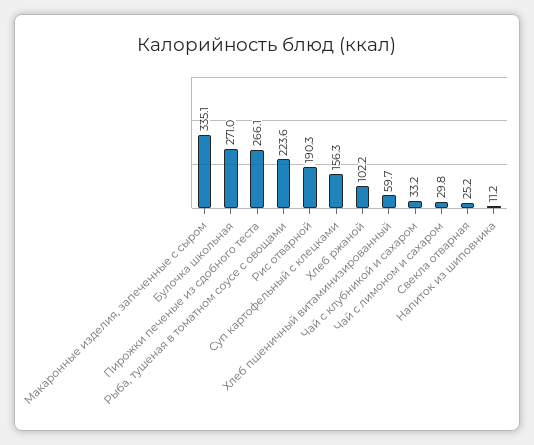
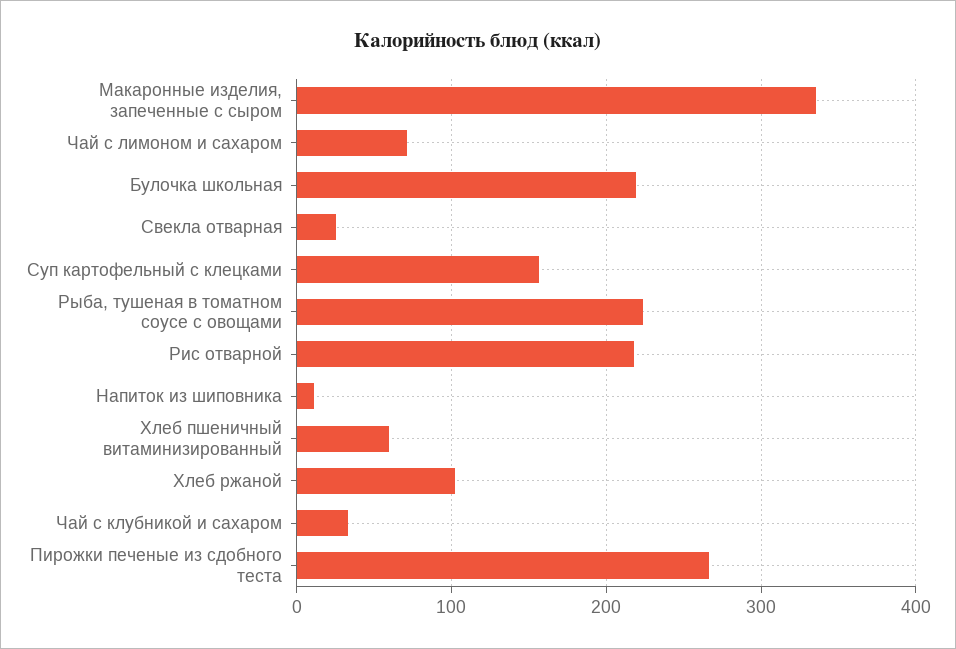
Булочка школьная: 271 -> 220
Рис отварной: 190.3 -> 220
Чай с лимоном и сахаром: 29.8 -> 70

